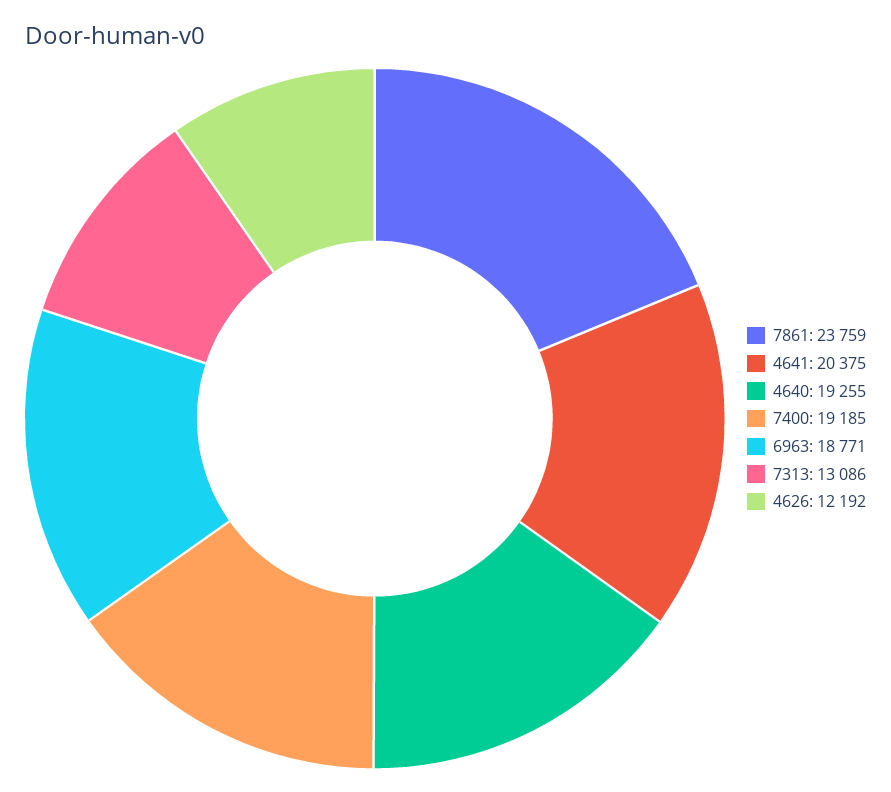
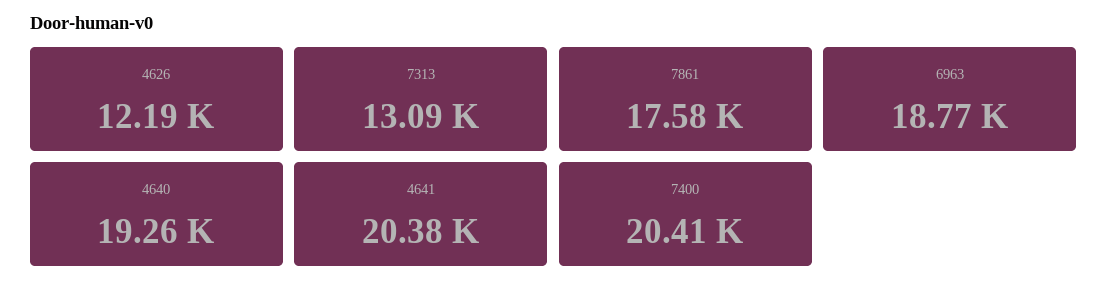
7861: 23759 -> 17580
7400: 19185 -> 20410

